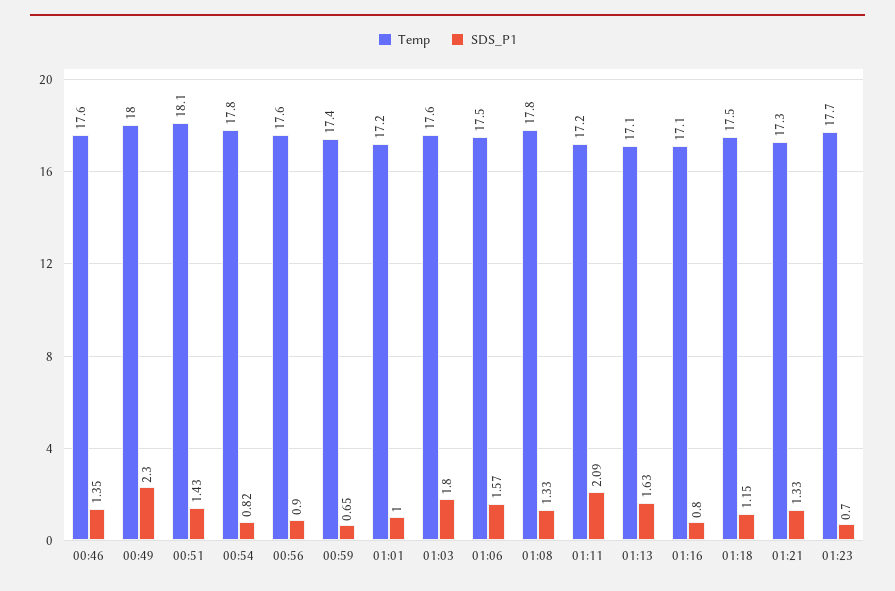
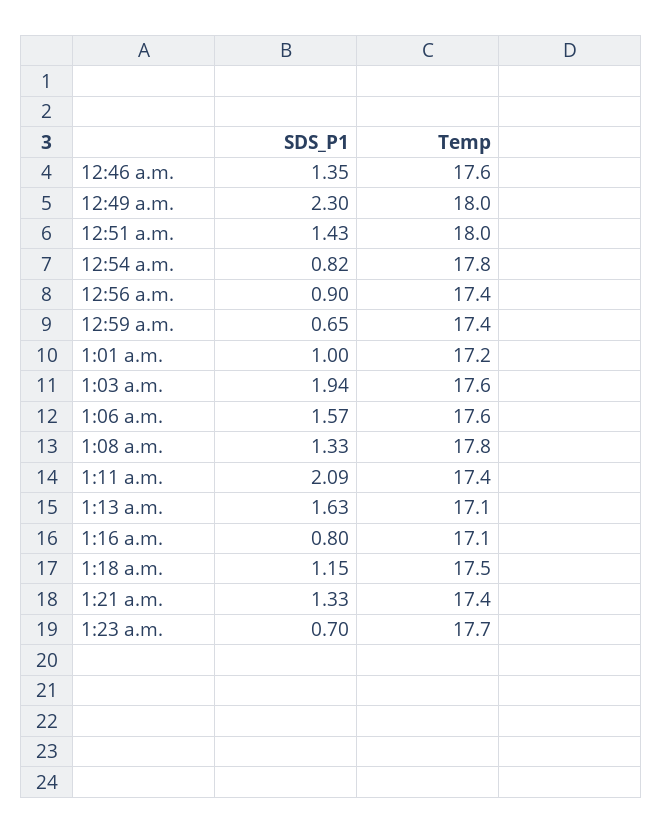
Temp, 00:51: 18.1 -> 18
Temp, 00:56: 17.6 -> 17.4
SDS_P1, 01:03: 1.8 -> 1.94
Temp, 01:06: 17.5 -> 17.6
Temp, 01:11: 17.2 -> 17.4
Temp, 01:21: 17.3 -> 17.4

